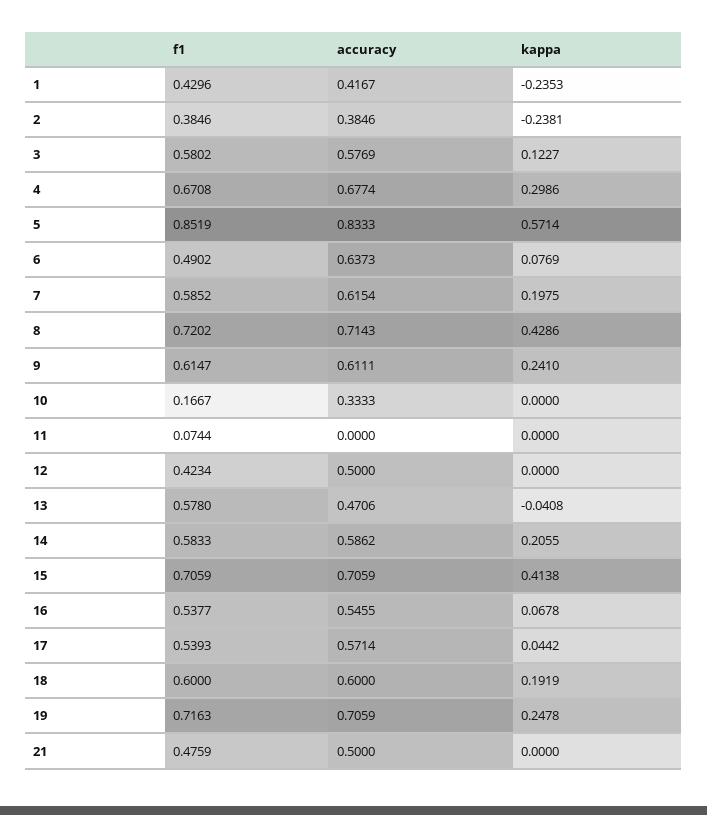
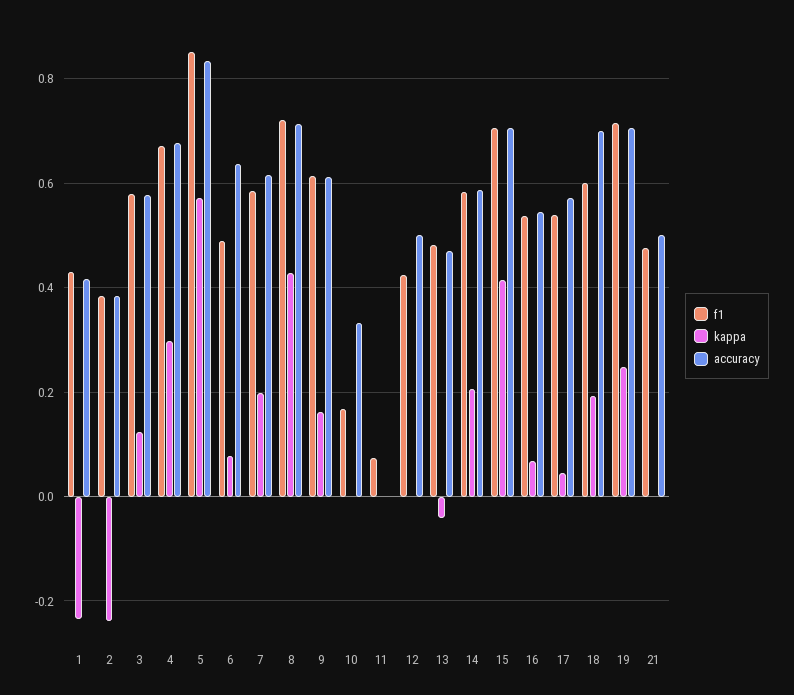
kappa, 9: 0.241 -> 0.16
f1, 13: 0.578 -> 0.48
accuracy, 18: 0.6 -> 0.7

